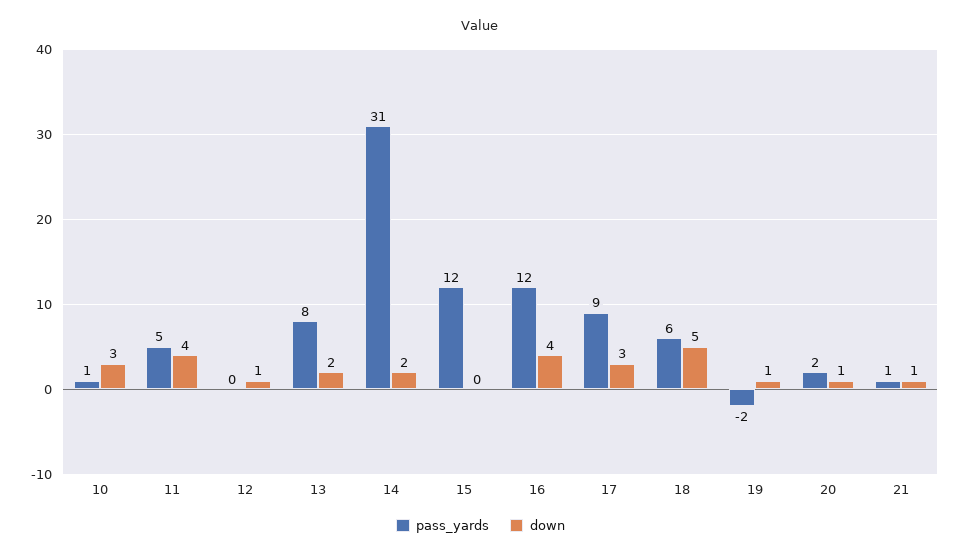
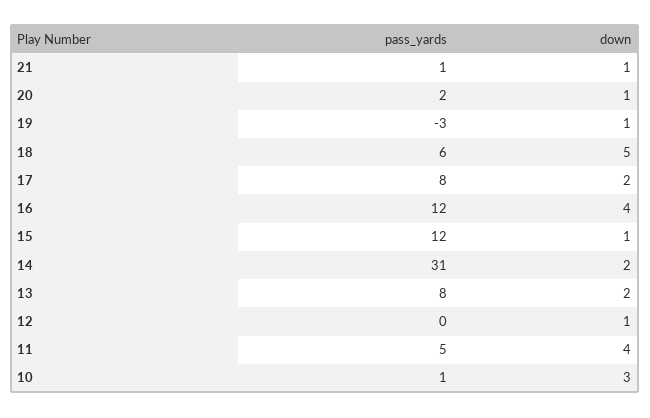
down, 15: 0 -> 1
pass_yards, 17: 9 -> 8
down, 17: 3 -> 2
pass_yards, 19: -2 -> -3

